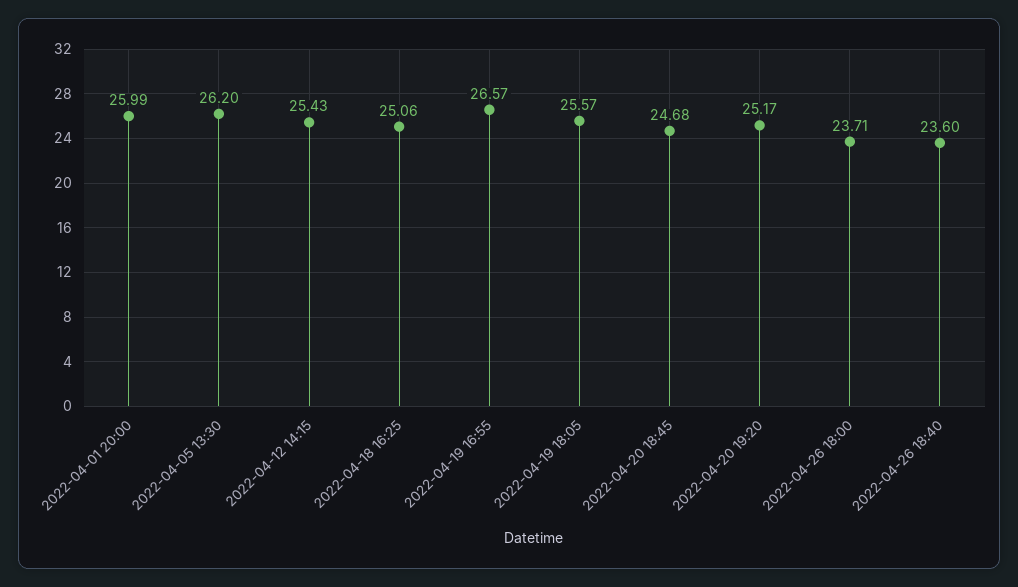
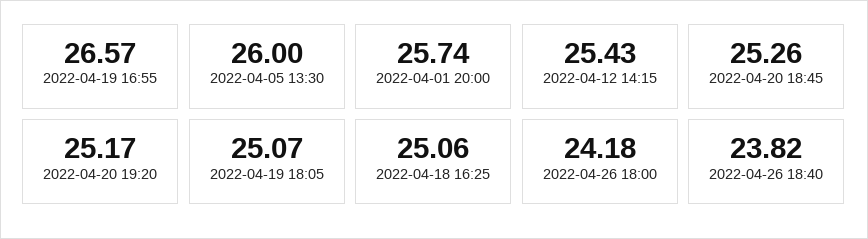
2022-04-01 20:00: 25.99 -> 25.74
2022-04-05 13:30: 26.2 -> 26
2022-04-19 18:05: 25.57 -> 25.07
2022-04-20 18:45: 24.68 -> 25.26
2022-04-26 18:00: 23.71 -> 24.18
2022-04-26 18:40: 23.6 -> 23.82

